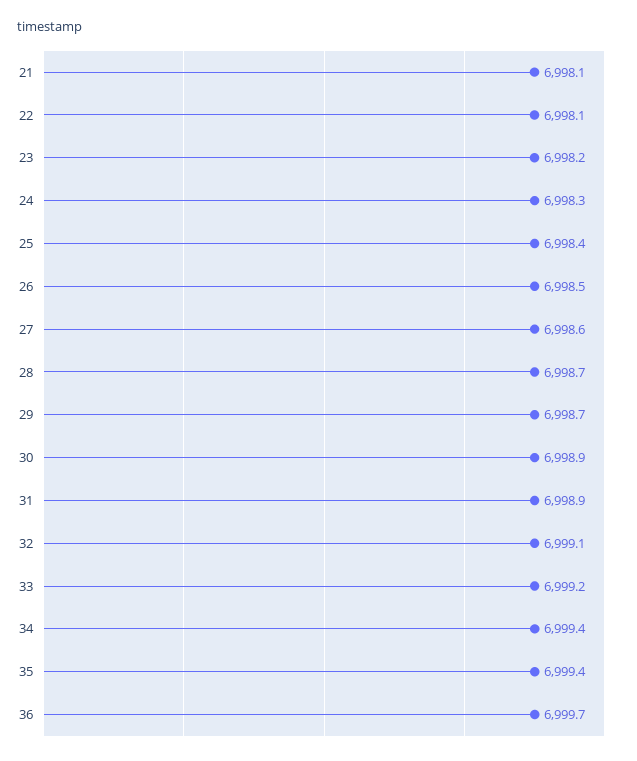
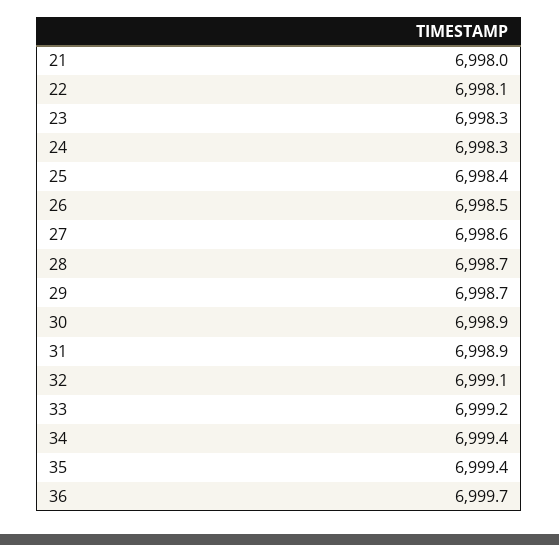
21: 6998.1 -> 6998
23: 6998.2 -> 6998.3

